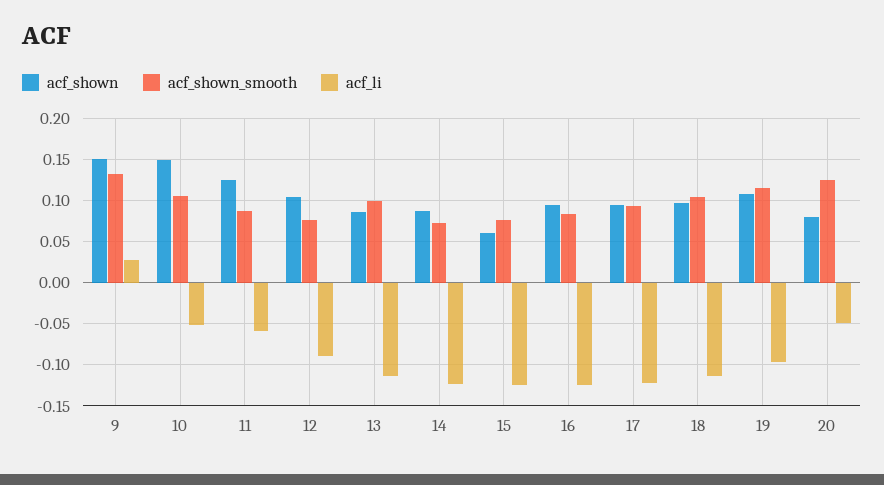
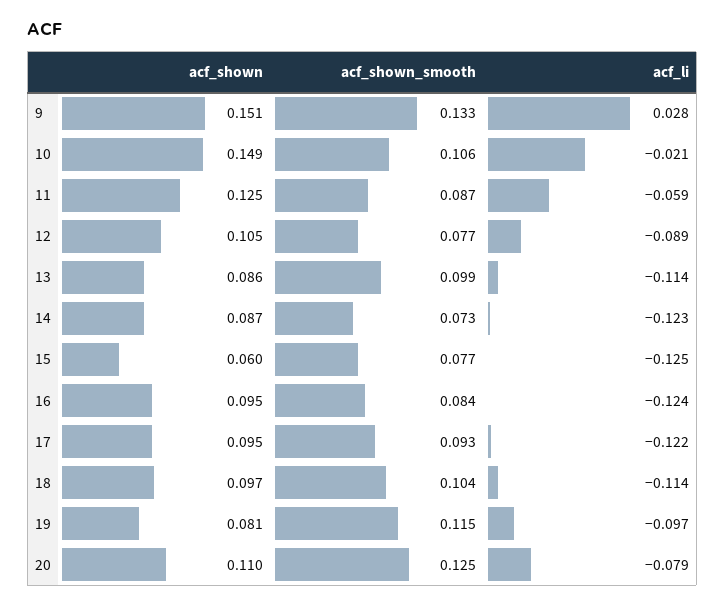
acf_li, 10: -0.05 -> -0.021
acf_shown, 19: 0.11 -> 0.081
acf_shown, 20: 0.08 -> 0.11
acf_li, 20: -0.05 -> -0.079

